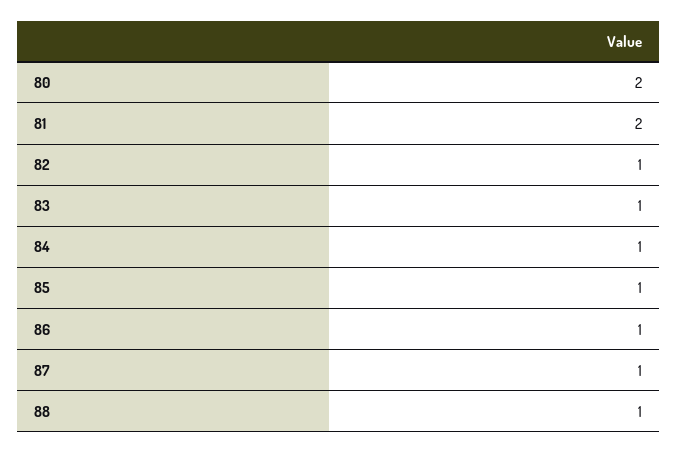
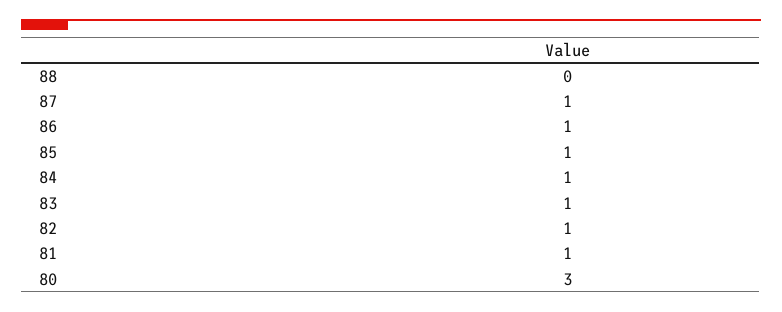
80: 2 -> 3
81: 2 -> 1
88: 1 -> 0

